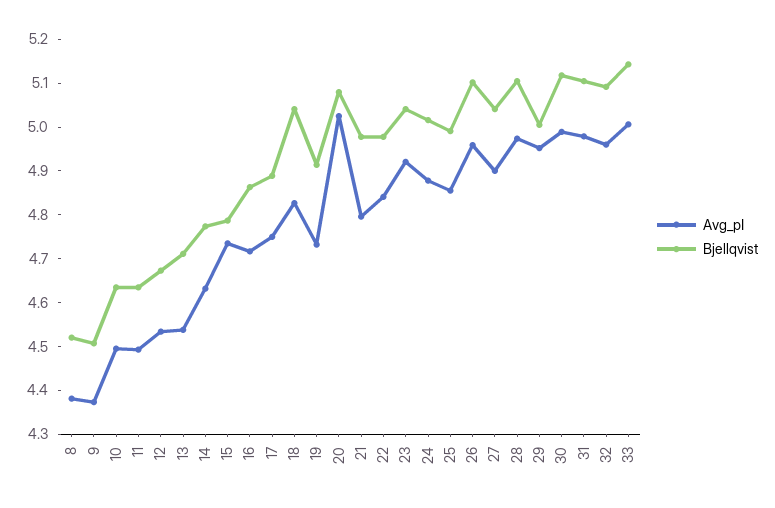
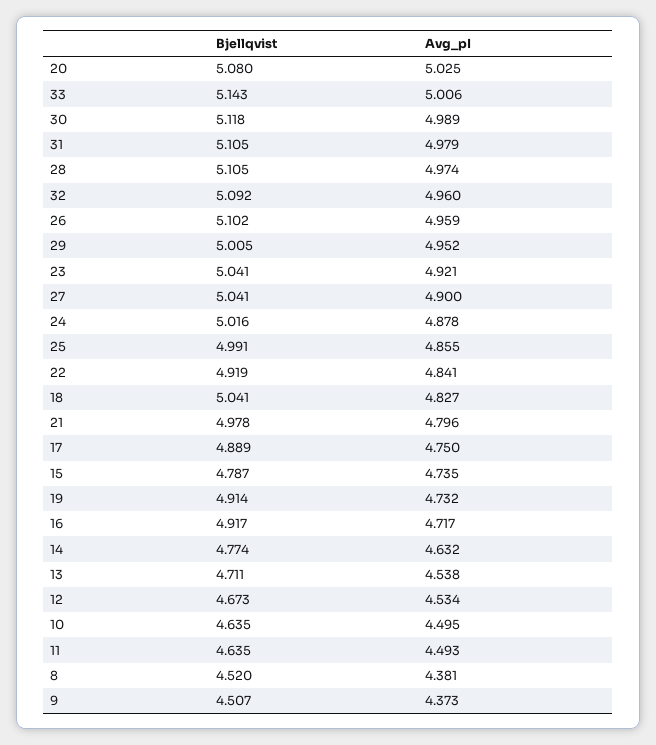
Bjellqvist, 16: 4.86 -> 4.917
Bjellqvist, 22: 4.98 -> 4.919

